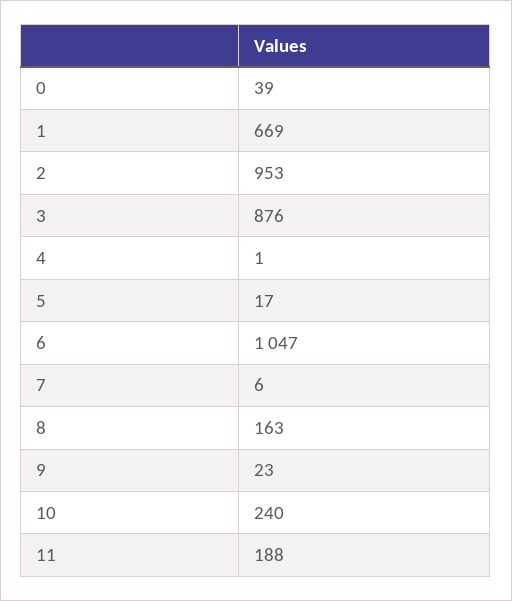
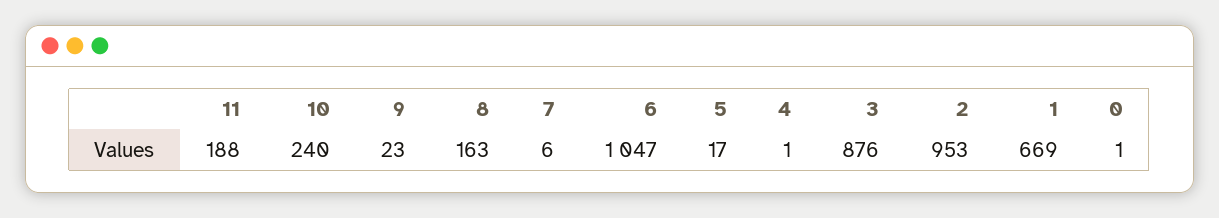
0: 39 -> 1

